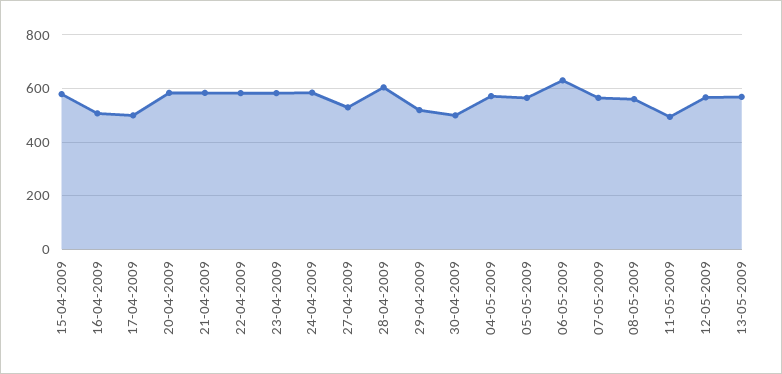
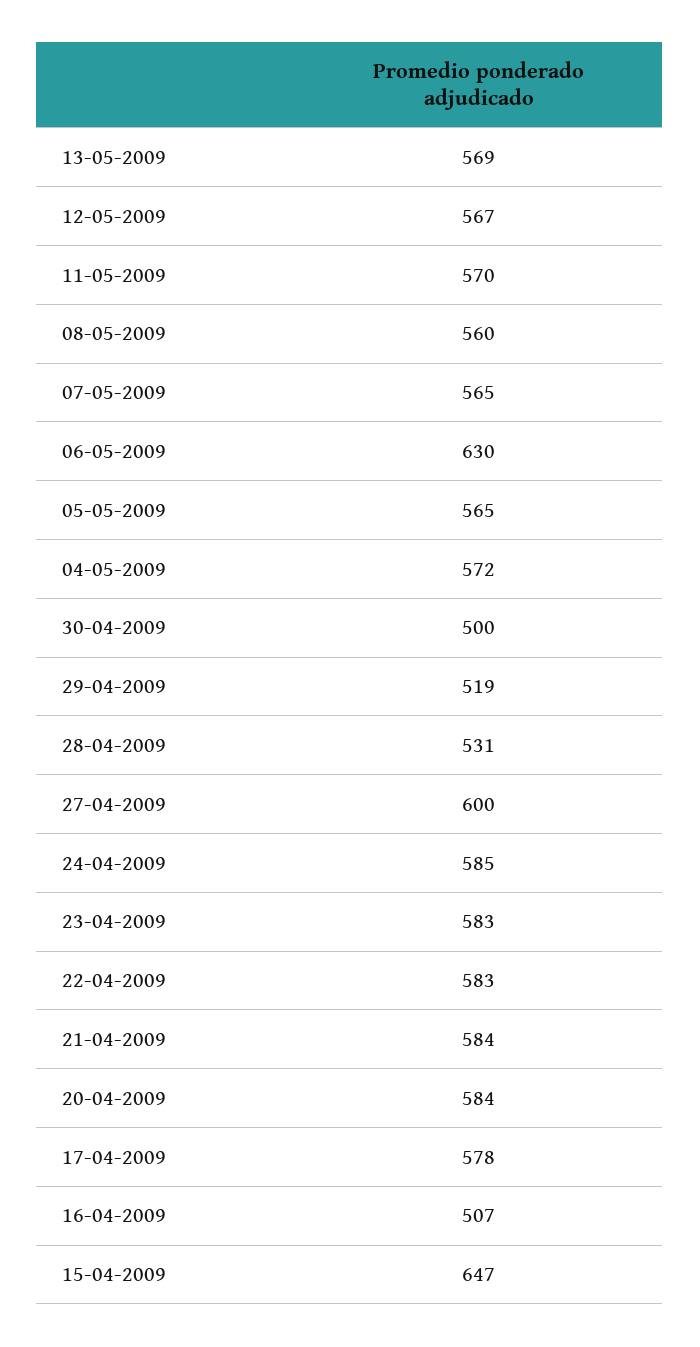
15-04-2009: 575 -> 647
17-04-2009: 500 -> 578
27-04-2009: 525 -> 600
28-04-2009: 600 -> 531
11-05-2009: 500 -> 570

